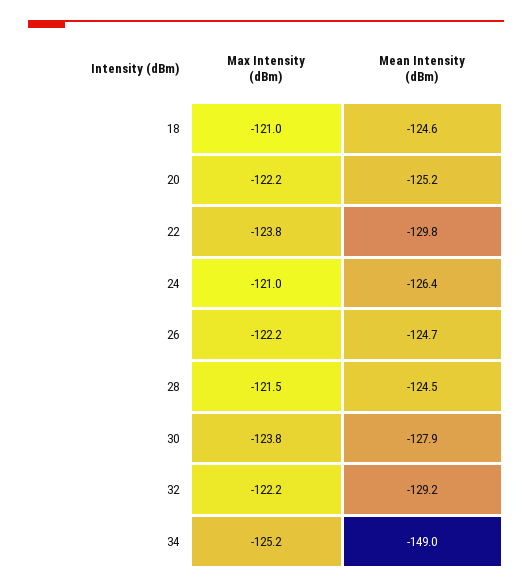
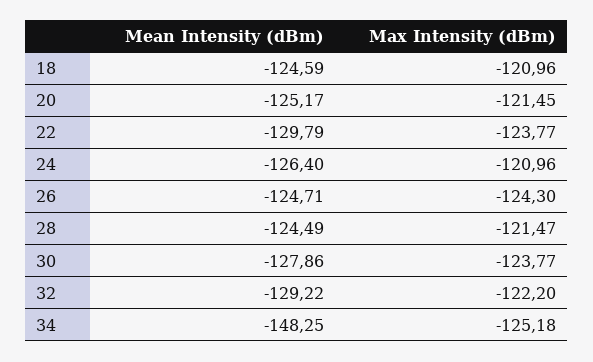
Max Intensity (dBm), 20: -122.2 -> -121.45
Max Intensity (dBm), 26: -122.2 -> -124.3
Mean Intensity (dBm), 34: -149 -> -148.25

